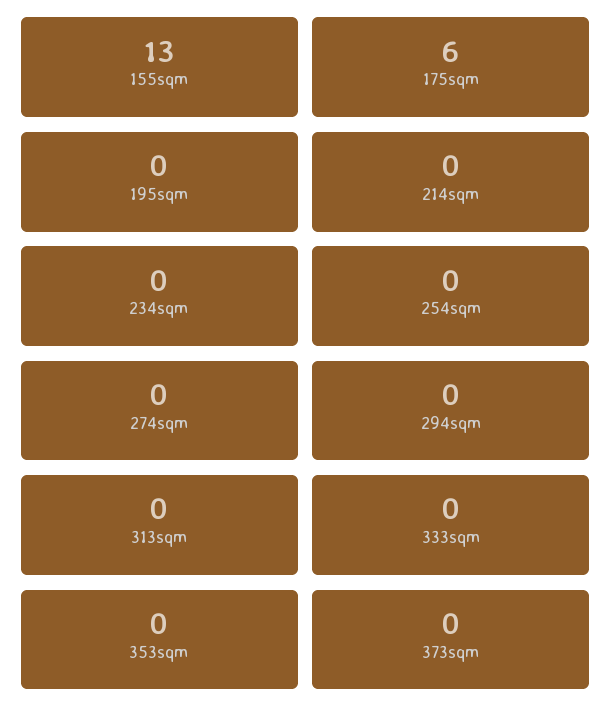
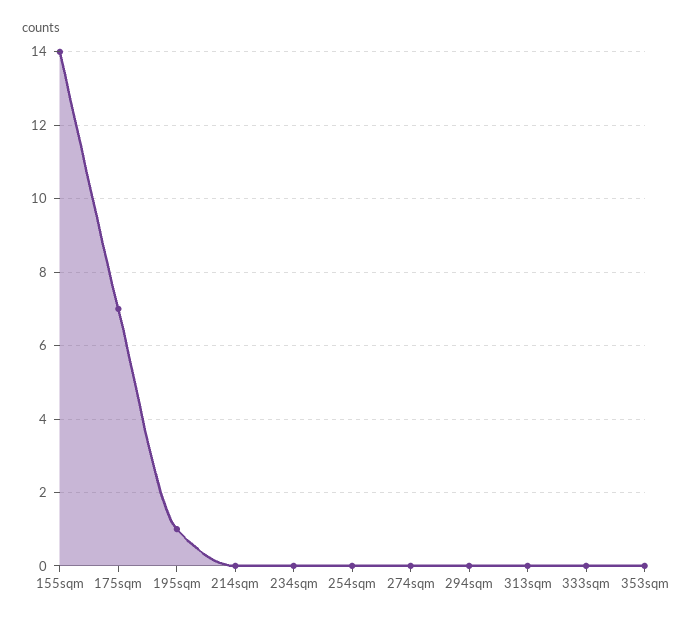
155sqm: 13 -> 14
175sqm: 6 -> 7
195sqm: 0 -> 1
373sqm: 0 -> none

